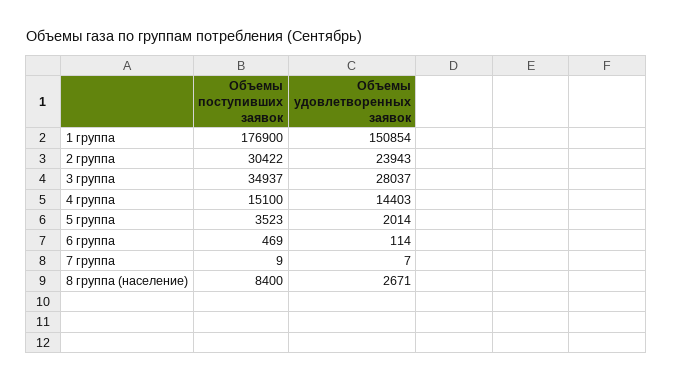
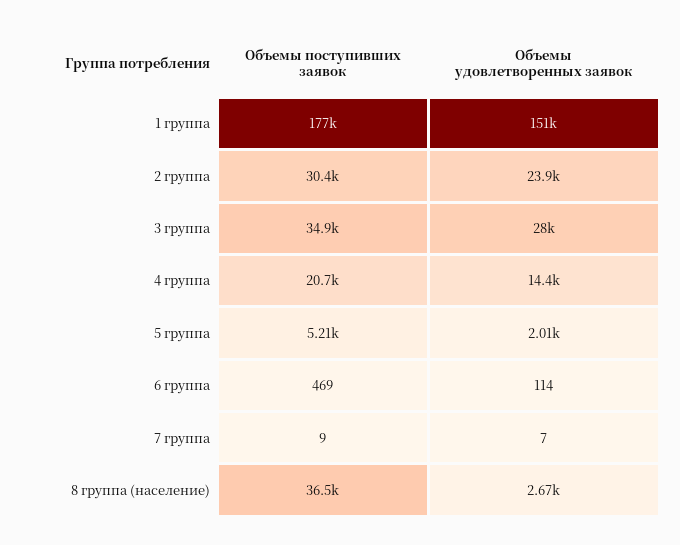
Объемы поступивших заявок, 4 группа: 15100 -> 20700
Объемы поступивших заявок, 5 группа: 3523 -> 5210
Объемы поступивших заявок, 8 группа (население): 8400 -> 36500

